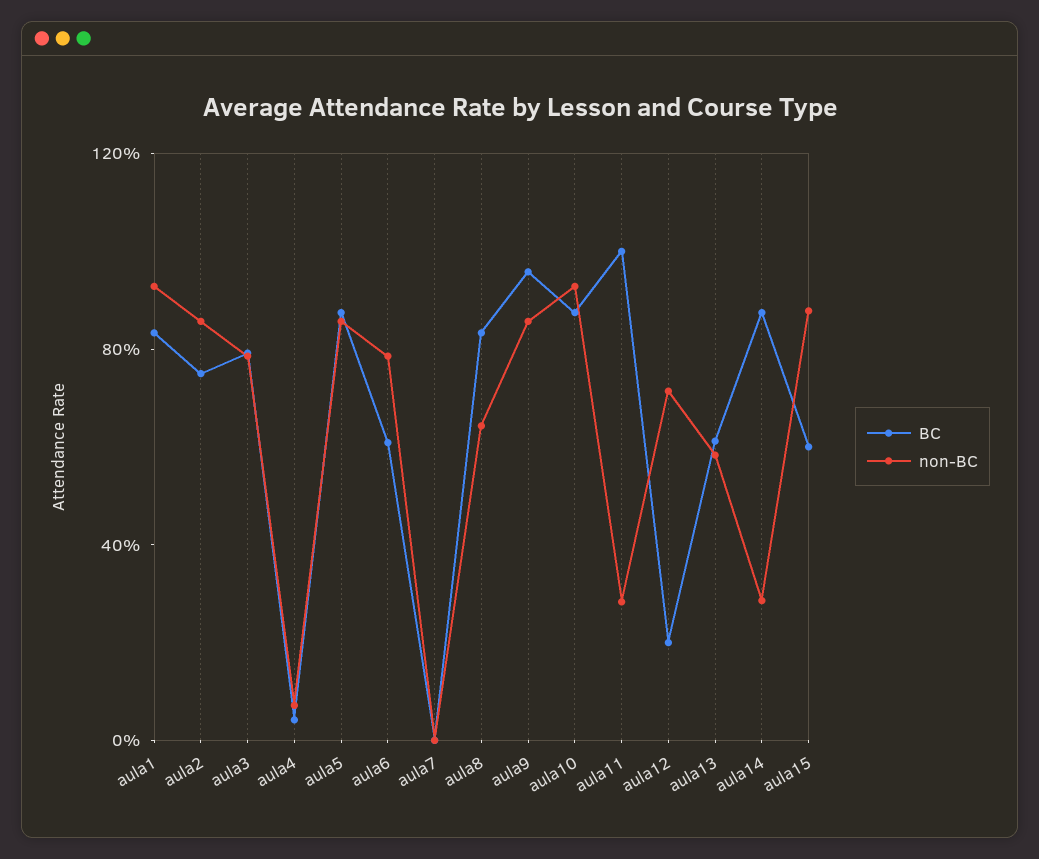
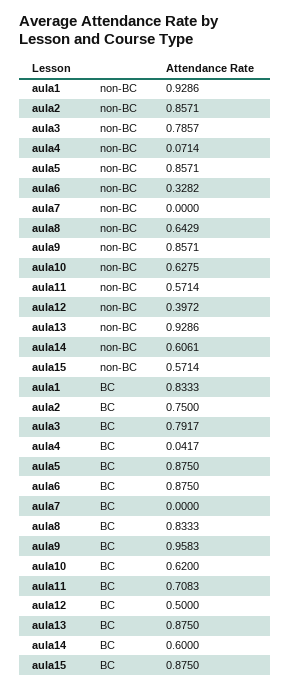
BC, aula6: 0.6 -> 0.875
non-BC, aula6: 0.8 -> 0.3282
BC, aula10: 0.9 -> 0.62
non-BC, aula10: 0.9 -> 0.6275
BC, aula11: 1 -> 0.7083
non-BC, aula11: 0.3 -> 0.5714
BC, aula12: 0.2 -> 0.5
non-BC, aula12: 0.7 -> 0.3972
BC, aula13: 0.6 -> 0.875
non-BC, aula13: 0.6 -> 0.9286
BC, aula14: 0.9 -> 0.6
non-BC, aula14: 0.3 -> 0.6061
BC, aula15: 0.6 -> 0.875
non-BC, aula15: 0.9 -> 0.5714

